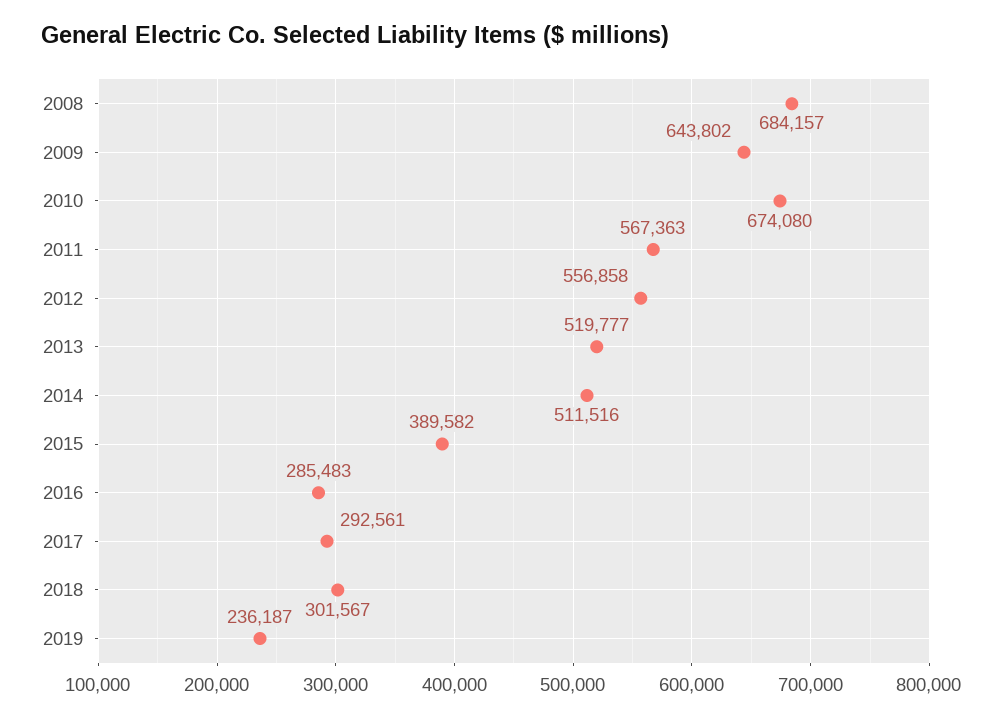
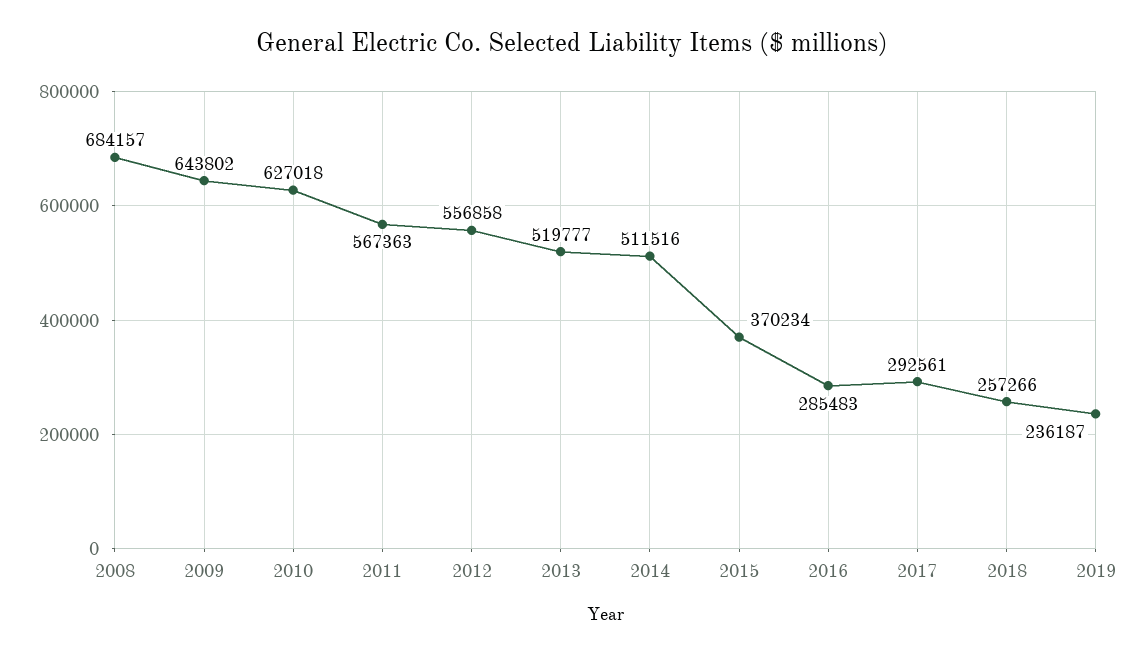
2010: 674080 -> 627018
2015: 389582 -> 370234
2018: 301567 -> 257266

